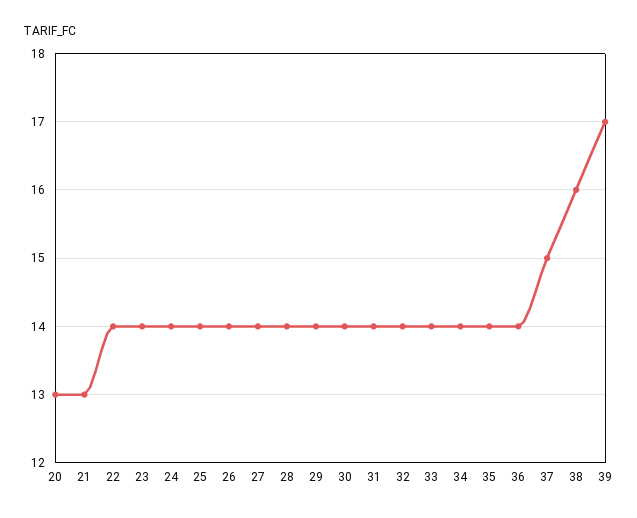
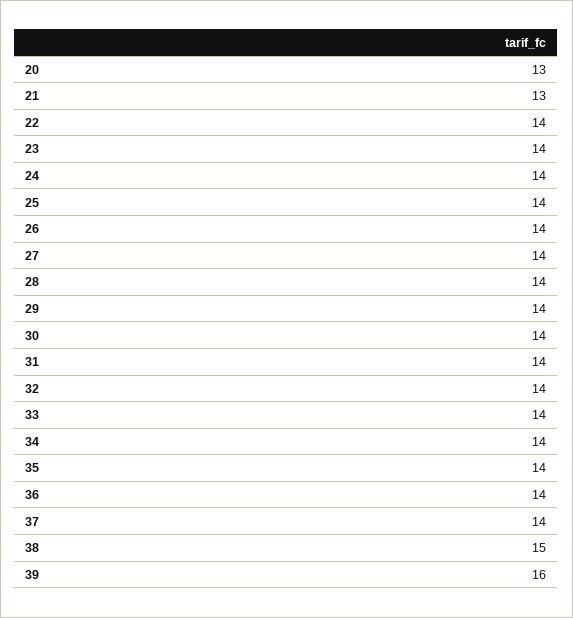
37: 15 -> 14
38: 16 -> 15
39: 17 -> 16

